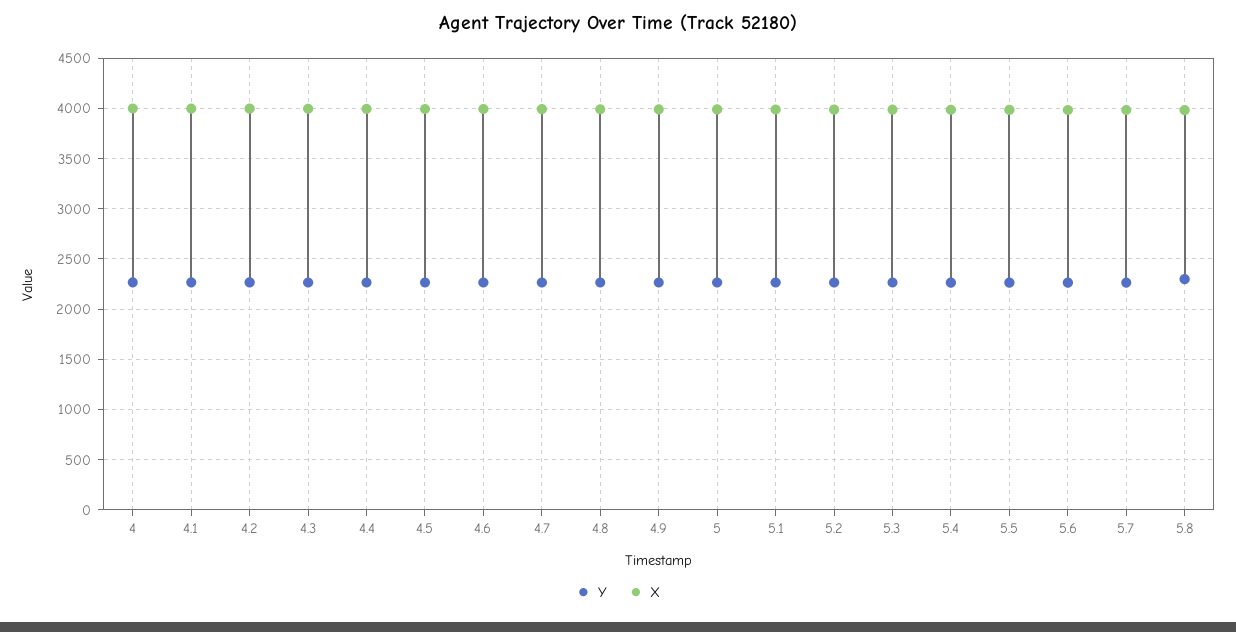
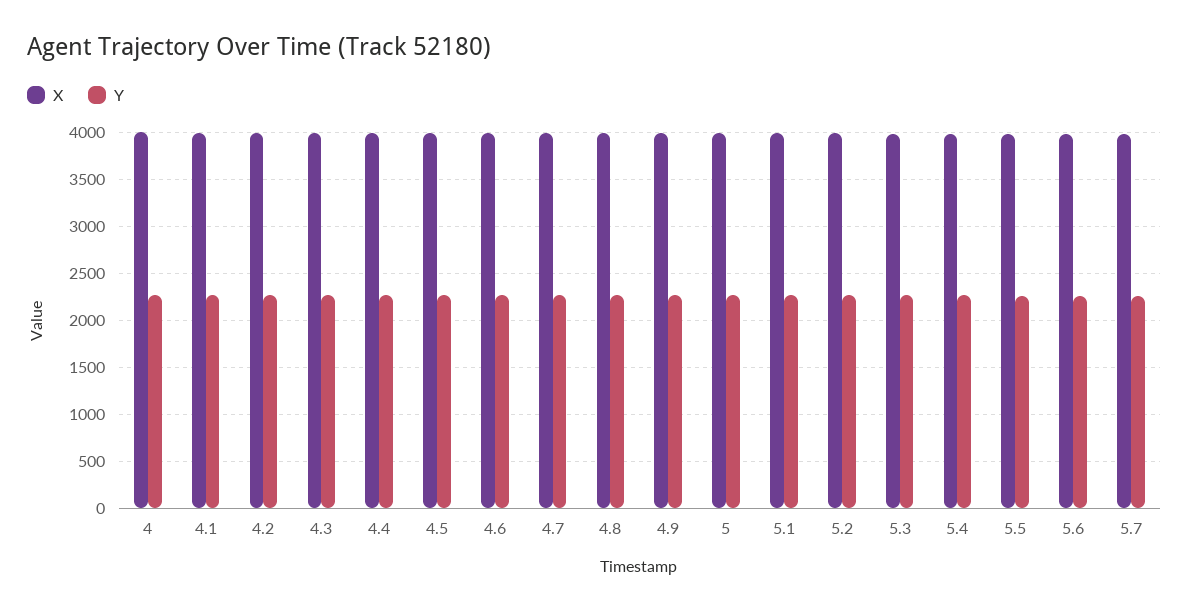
Y, 5.8: 2300 -> none
X, 5.8: 4000 -> none

